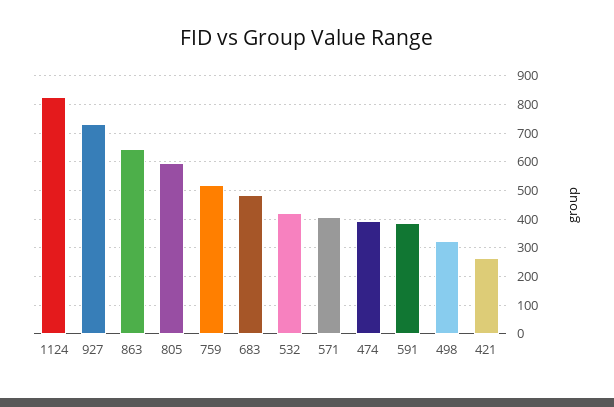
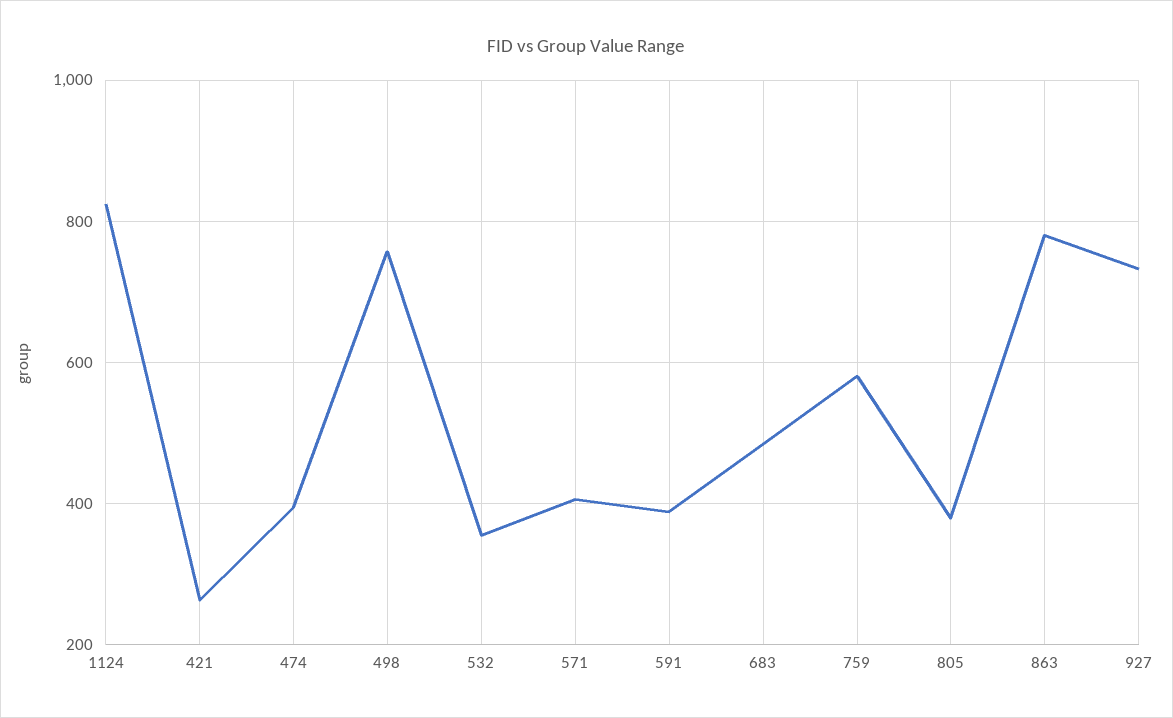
863: 650 -> 780
805: 600 -> 380
759: 525 -> 580
532: 425 -> 360
498: 325 -> 760

